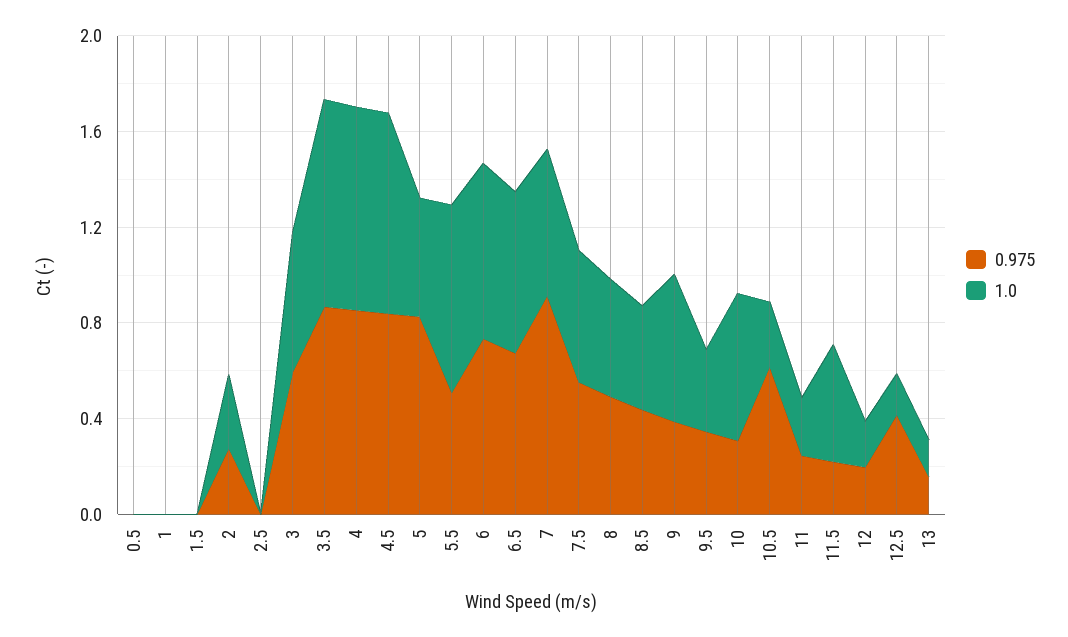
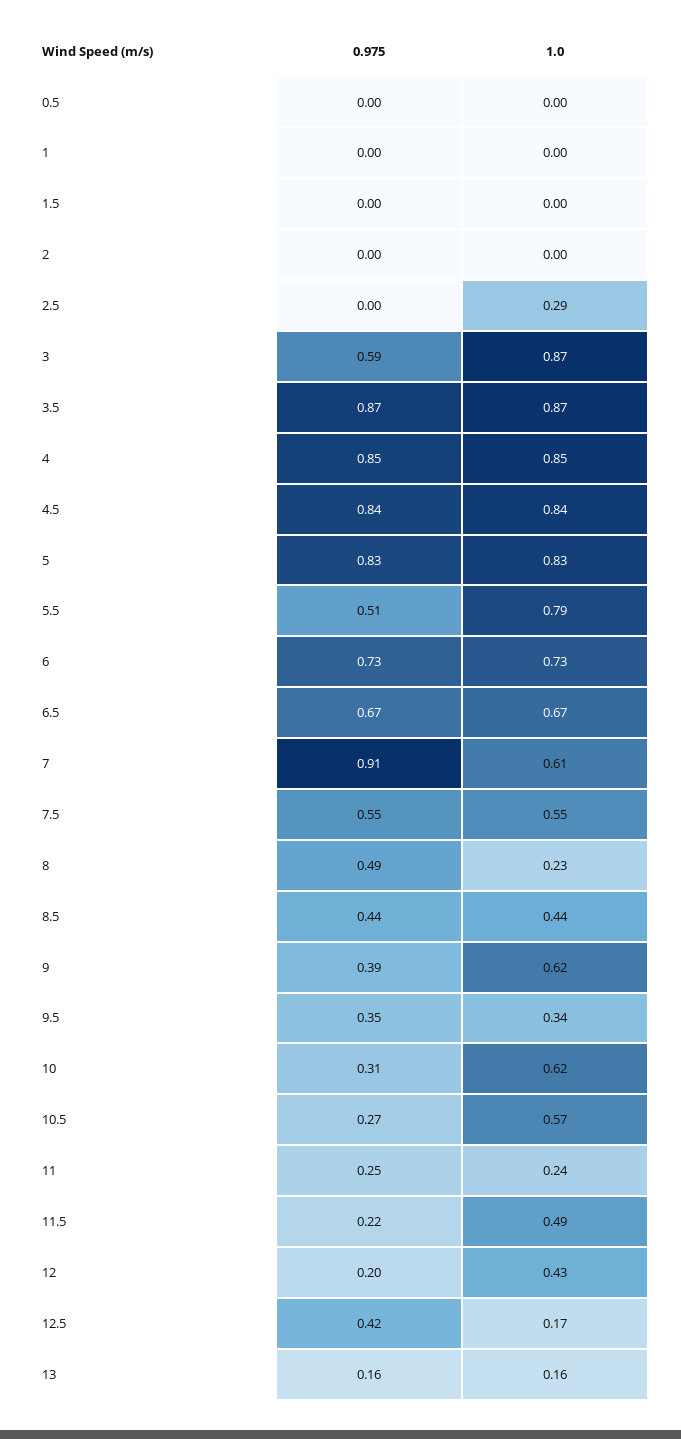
0.975, 2: 0.3 -> 0
1.0, 2: 0.3 -> 0
1.0, 2.5: 0 -> 0.29
1.0, 3: 0.6 -> 0.87
1.0, 5: 0.5 -> 0.83
1.0, 8: 0.5 -> 0.23
0.975, 10.5: 0.6 -> 0.27
1.0, 10.5: 0.3 -> 0.57
1.0, 12: 0.2 -> 0.43

